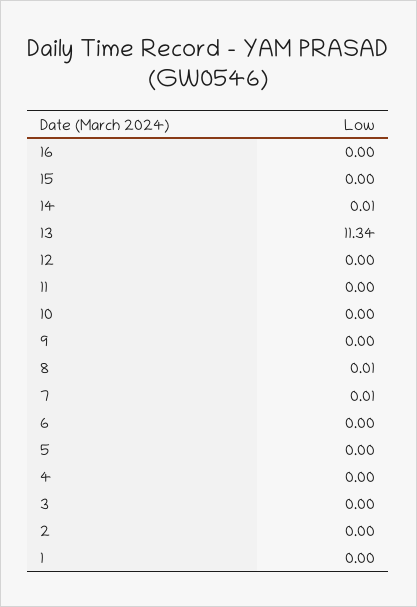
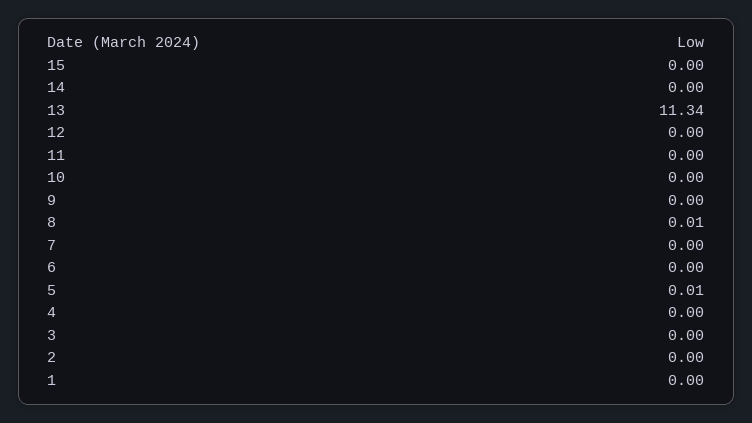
16: 0 -> none
14: 0.01 -> 0
7: 0.01 -> 0
5: 0 -> 0.01

